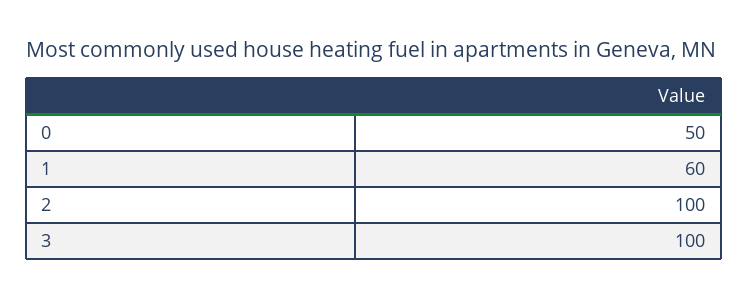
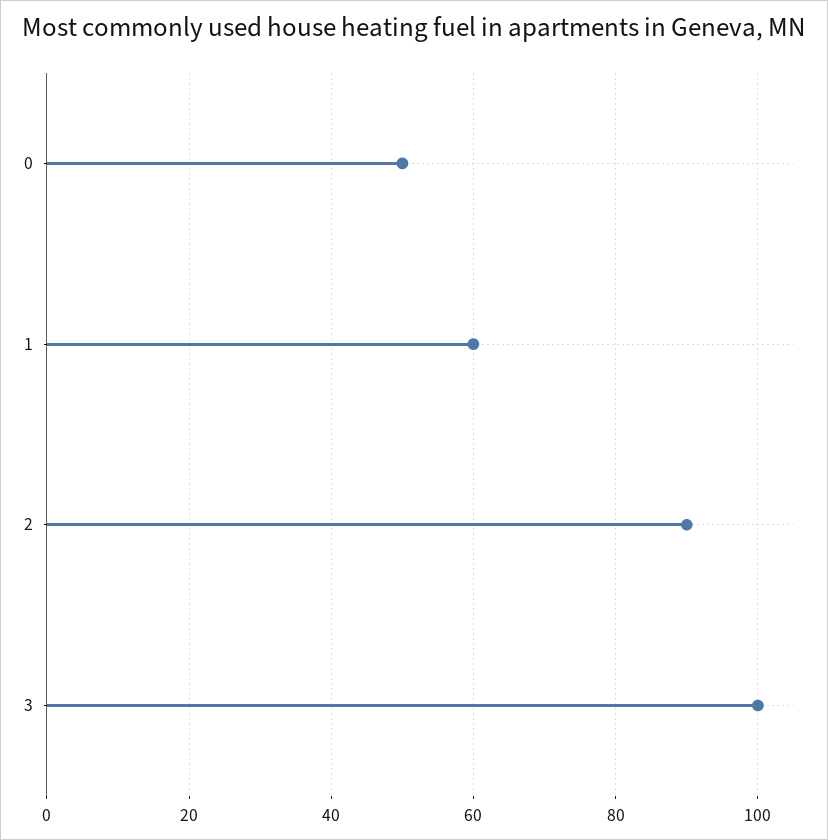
2: 100 -> 90

